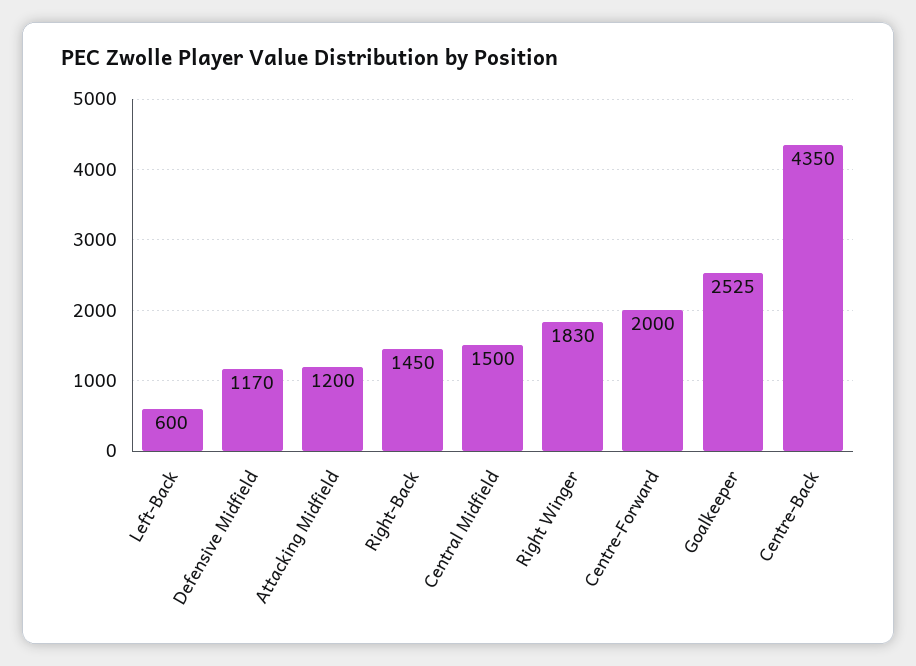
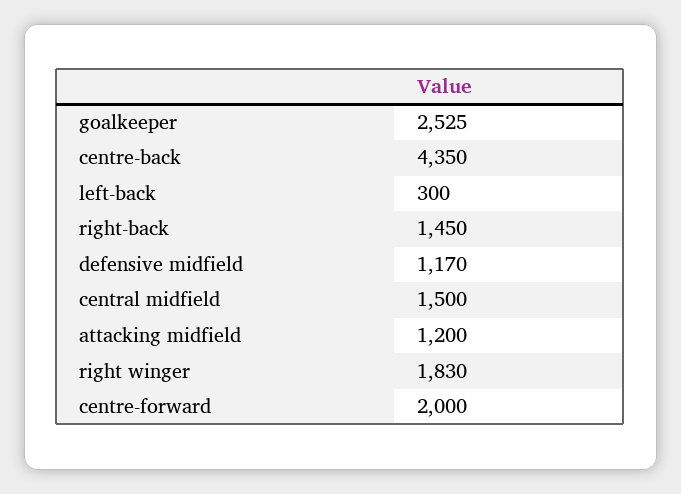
Left-Back: 600 -> 300

